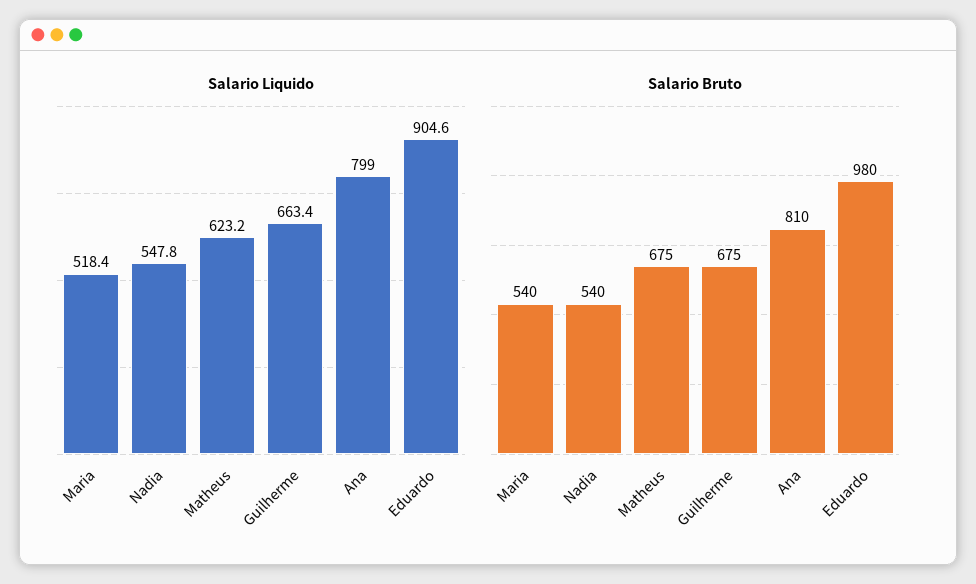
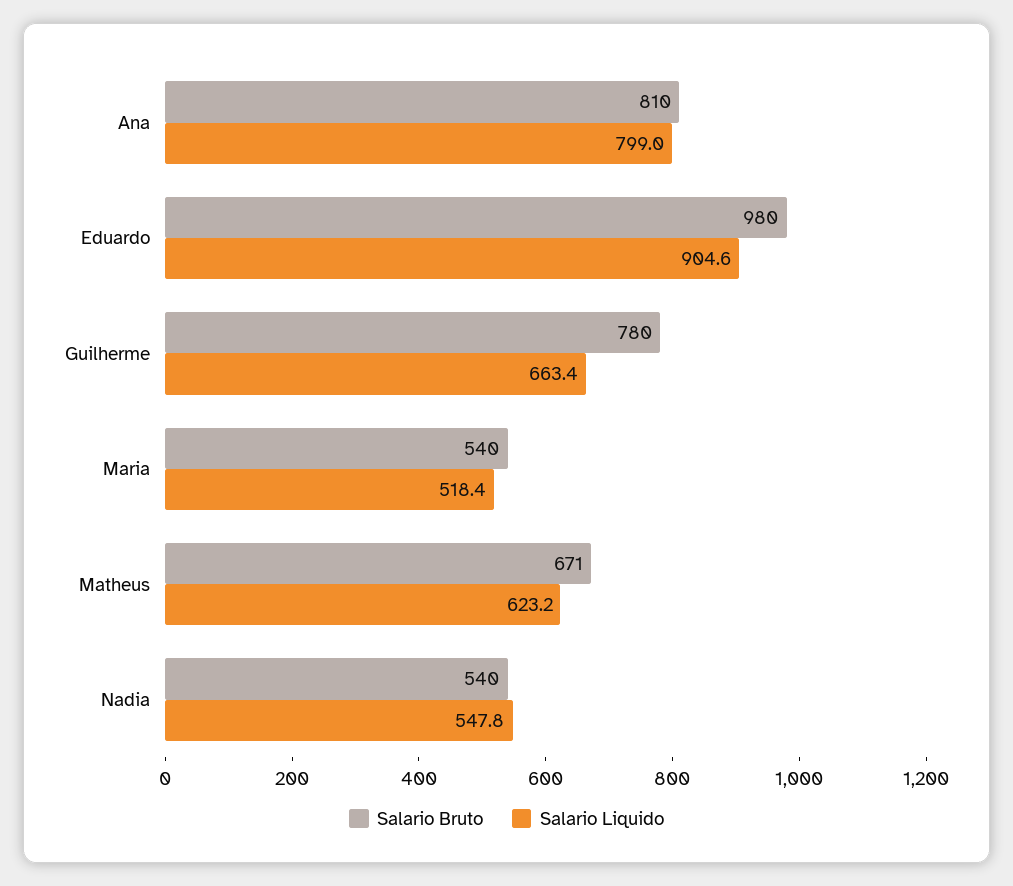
Salario Bruto, Matheus: 675 -> 671
Salario Bruto, Guilherme: 675 -> 780

